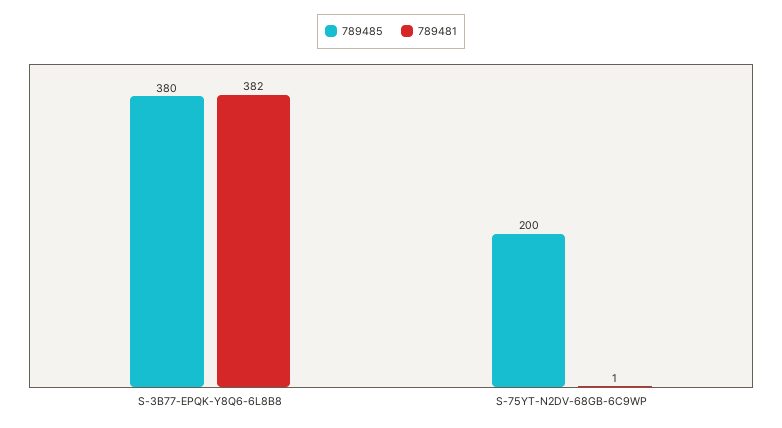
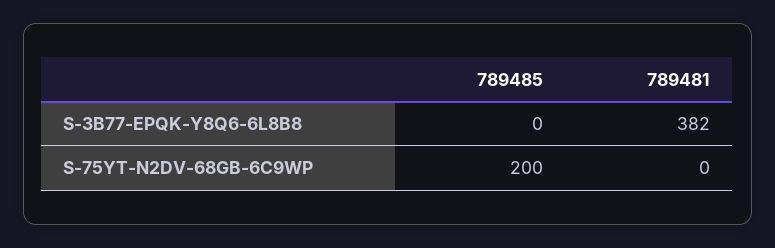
789485, S-3B77-EPQK-Y8Q6-6L8B8: 380 -> 0
789481, S-75YT-N2DV-68GB-6C9WP: 1 -> 0

